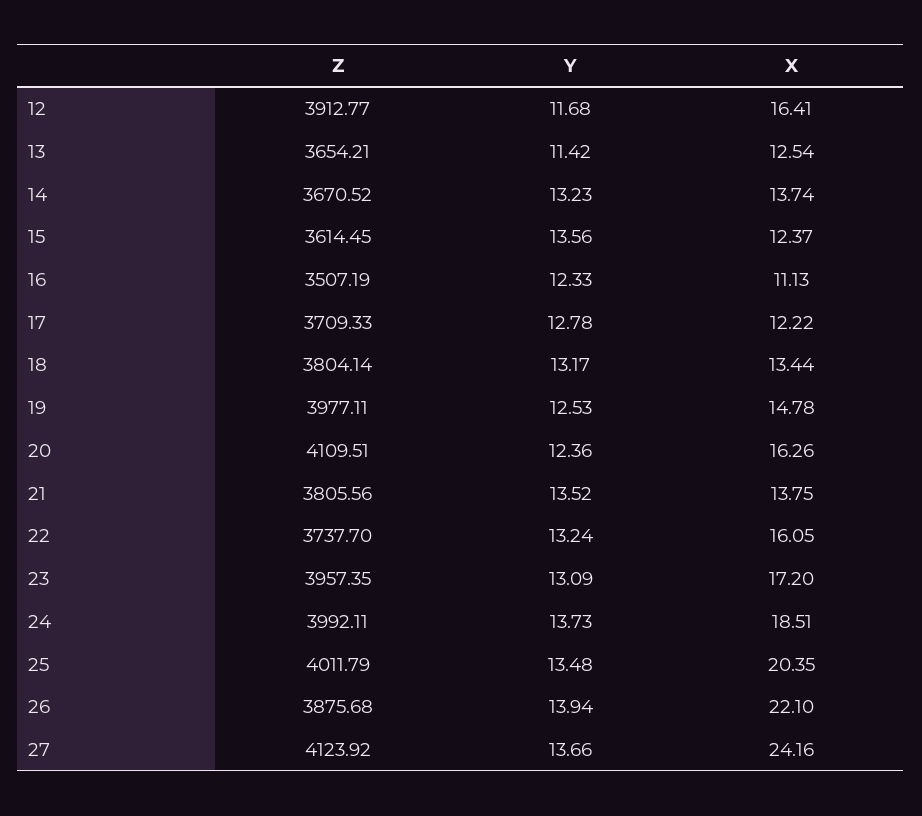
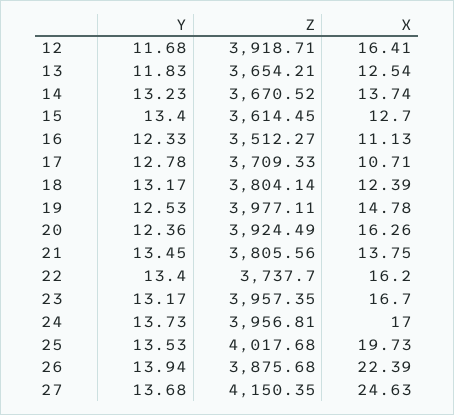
Z, 12: 3912.77 -> 3918.71
Y, 13: 11.42 -> 11.83
Y, 15: 13.56 -> 13.4
X, 15: 12.37 -> 12.7
Z, 16: 3507.19 -> 3512.27
X, 17: 12.22 -> 10.71
X, 18: 13.44 -> 12.39
Z, 20: 4109.51 -> 3924.49
Y, 21: 13.52 -> 13.45
Y, 22: 13.24 -> 13.4
X, 22: 16.05 -> 16.2
Y, 23: 13.09 -> 13.17
X, 23: 17.2 -> 16.7
Z, 24: 3992.11 -> 3956.81
X, 24: 18.51 -> 17
Z, 25: 4011.79 -> 4017.68
Y, 25: 13.48 -> 13.53
X, 25: 20.35 -> 19.73
X, 26: 22.1 -> 22.39
Z, 27: 4123.92 -> 4150.35
Y, 27: 13.66 -> 13.68
X, 27: 24.16 -> 24.63

